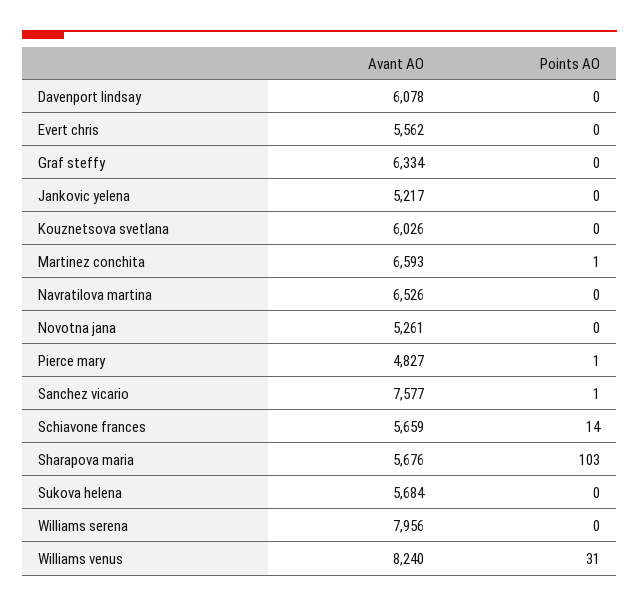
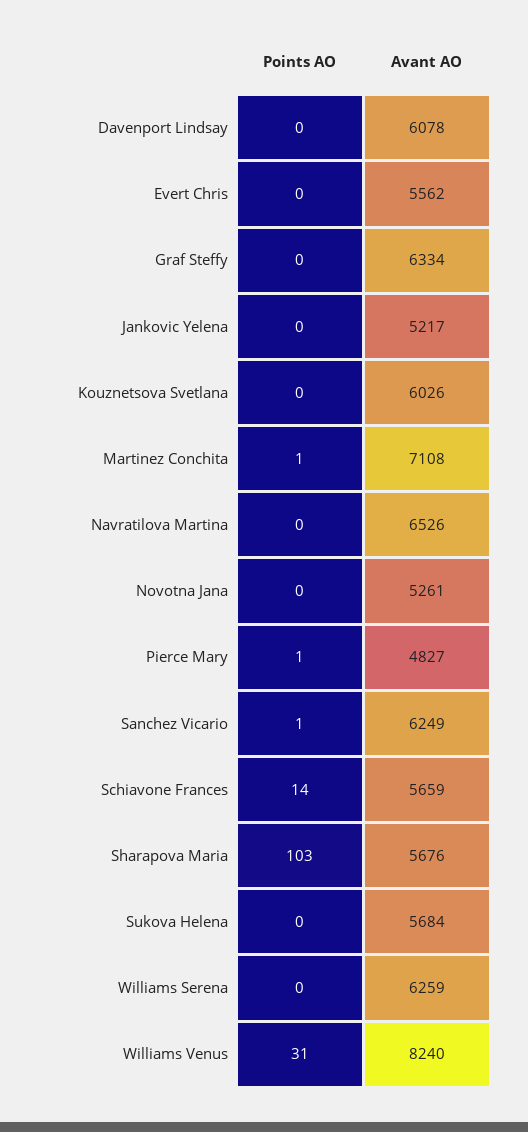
Avant AO, Martinez conchita: 6593 -> 7108
Avant AO, Sanchez vicario: 7577 -> 6249
Avant AO, Williams serena: 7956 -> 6259

